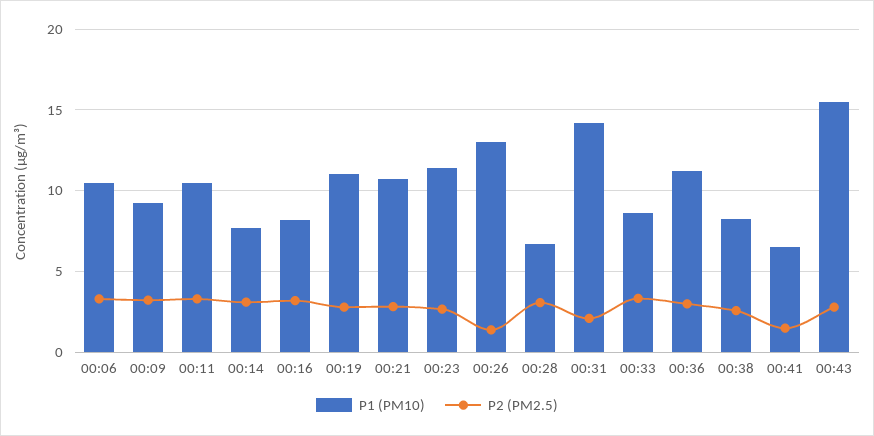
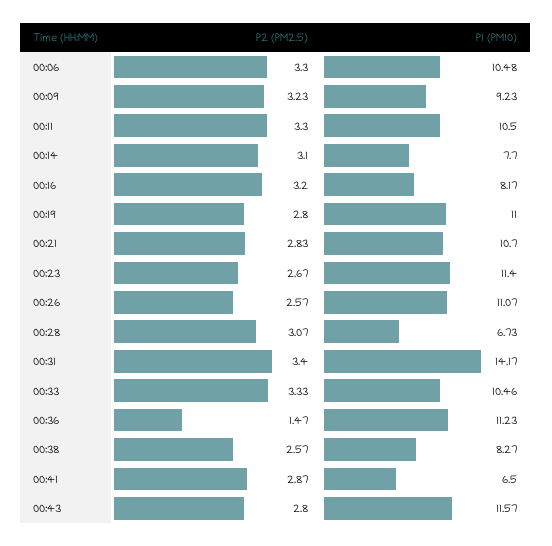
P1 (PM10), 00:26: 13 -> 11.07
P2 (PM2.5), 00:26: 1.5 -> 2.57
P2 (PM2.5), 00:31: 2 -> 3.4
P1 (PM10), 00:33: 8.5 -> 10.46
P2 (PM2.5), 00:36: 3 -> 1.47
P2 (PM2.5), 00:41: 1.5 -> 2.87
P1 (PM10), 00:43: 15.5 -> 11.57

